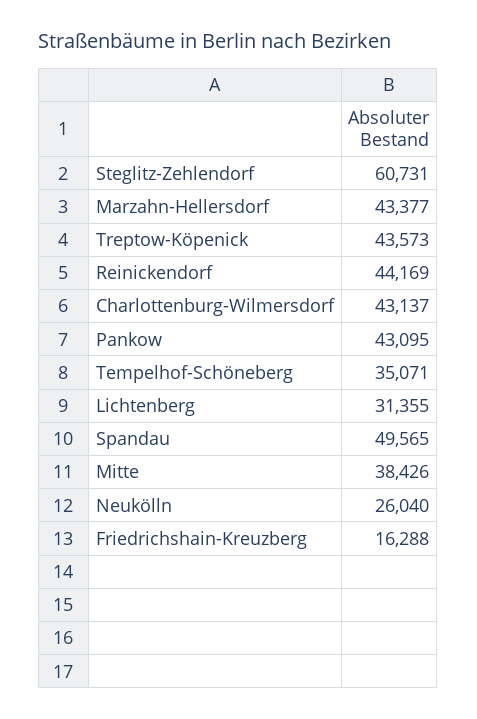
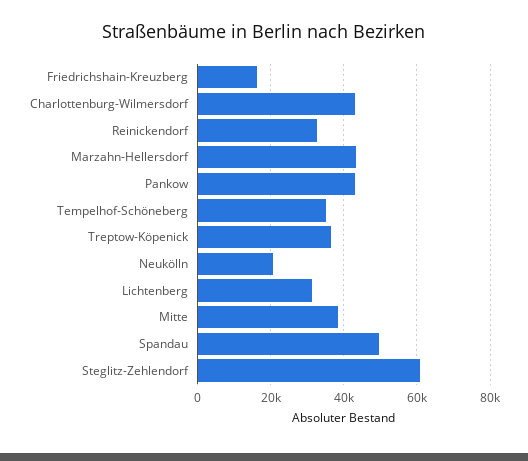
Treptow-Köpenick: 43573 -> 36000
Reinickendorf: 44169 -> 32000
Neukölln: 26040 -> 20000

